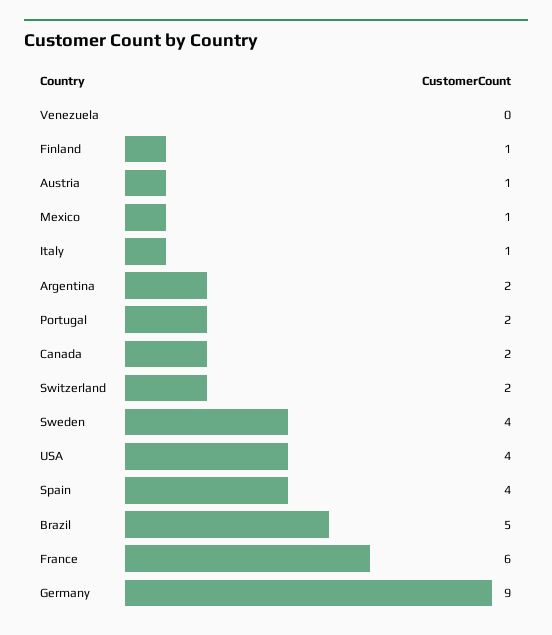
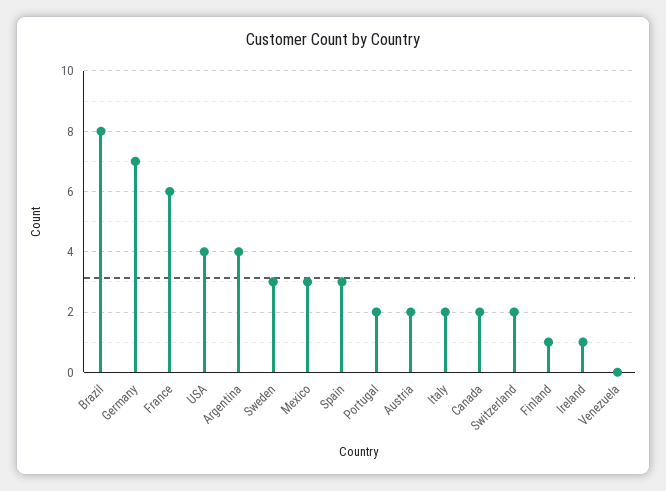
Austria: 1 -> 2
Mexico: 1 -> 3
Italy: 1 -> 2
Argentina: 2 -> 4
Sweden: 4 -> 3
Spain: 4 -> 3
Brazil: 5 -> 8
Germany: 9 -> 7
Ireland: none -> 1

